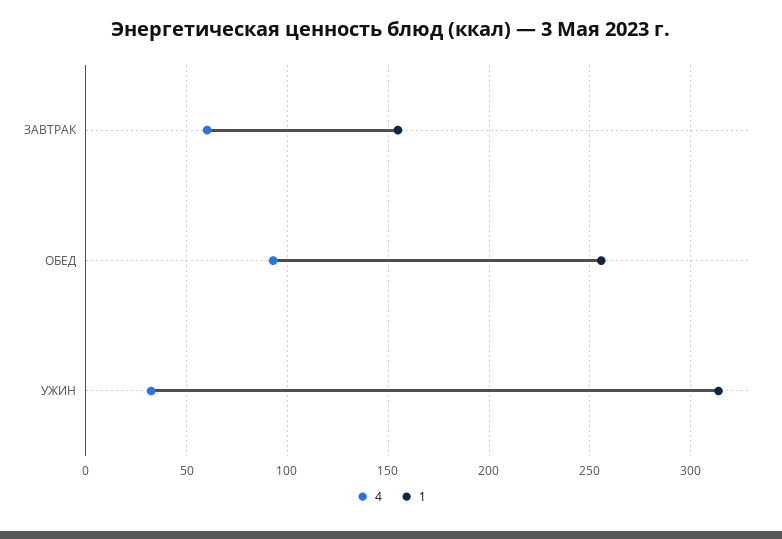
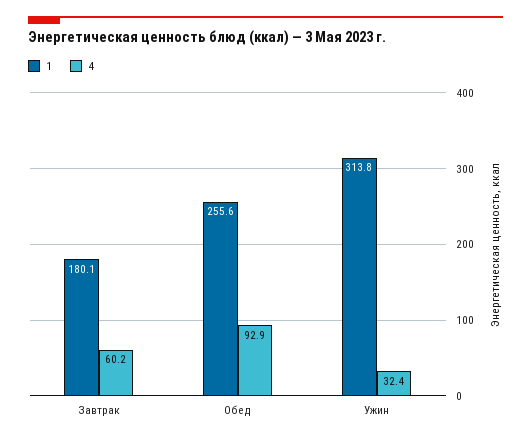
1, ЗАВТРАК: 155 -> 180.1

